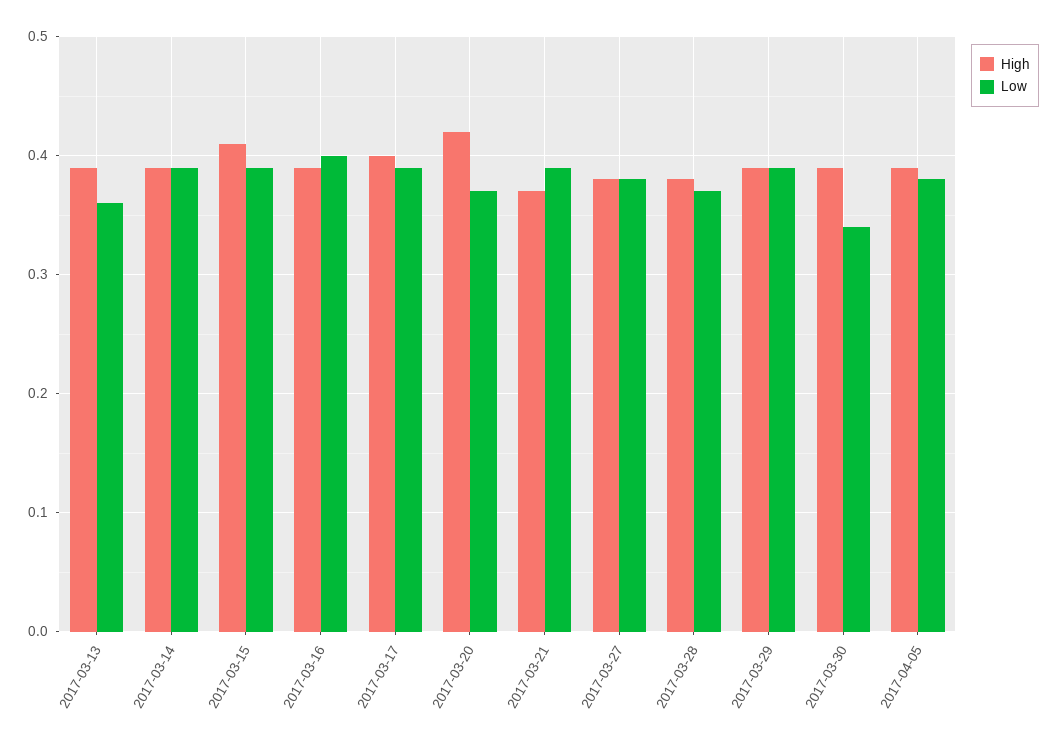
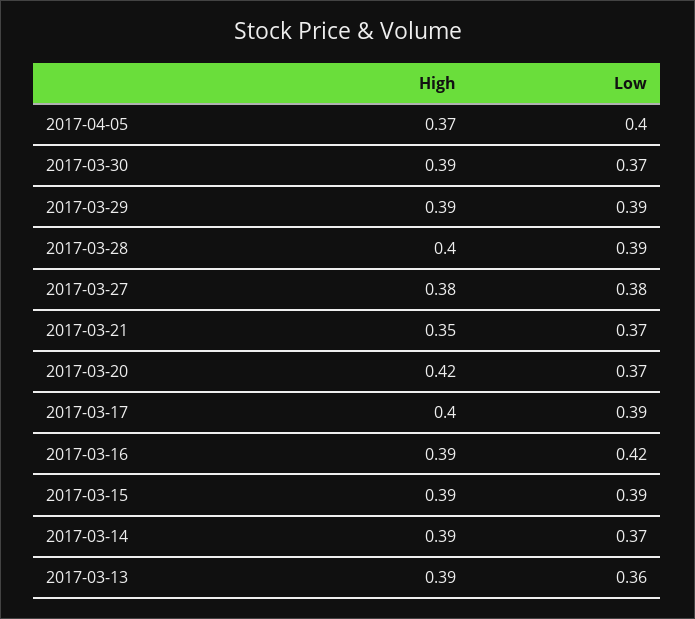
Low, 2017-03-14: 0.39 -> 0.37
High, 2017-03-15: 0.41 -> 0.39
Low, 2017-03-16: 0.4 -> 0.42
High, 2017-03-21: 0.37 -> 0.35
Low, 2017-03-21: 0.39 -> 0.37
High, 2017-03-28: 0.38 -> 0.4
Low, 2017-03-28: 0.37 -> 0.39
Low, 2017-03-30: 0.34 -> 0.37
High, 2017-04-05: 0.39 -> 0.37
Low, 2017-04-05: 0.38 -> 0.4

